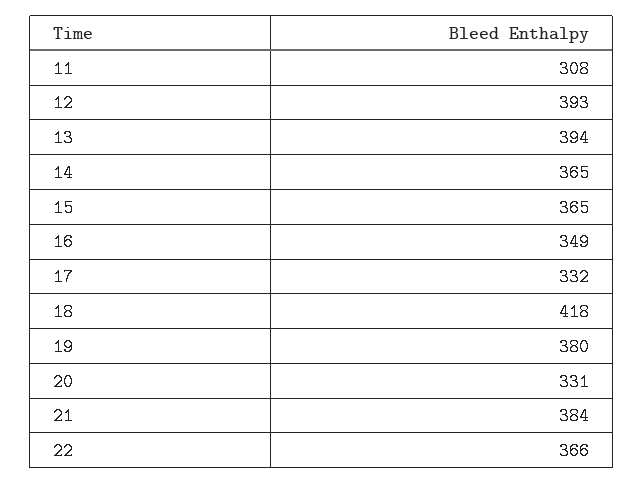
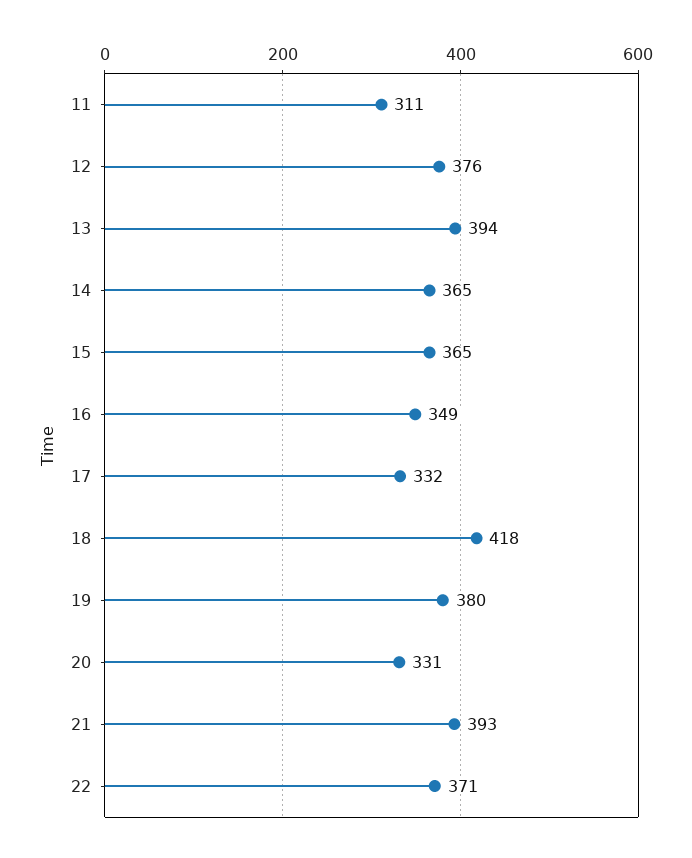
11: 308 -> 311
12: 393 -> 376
21: 384 -> 393
22: 366 -> 371

